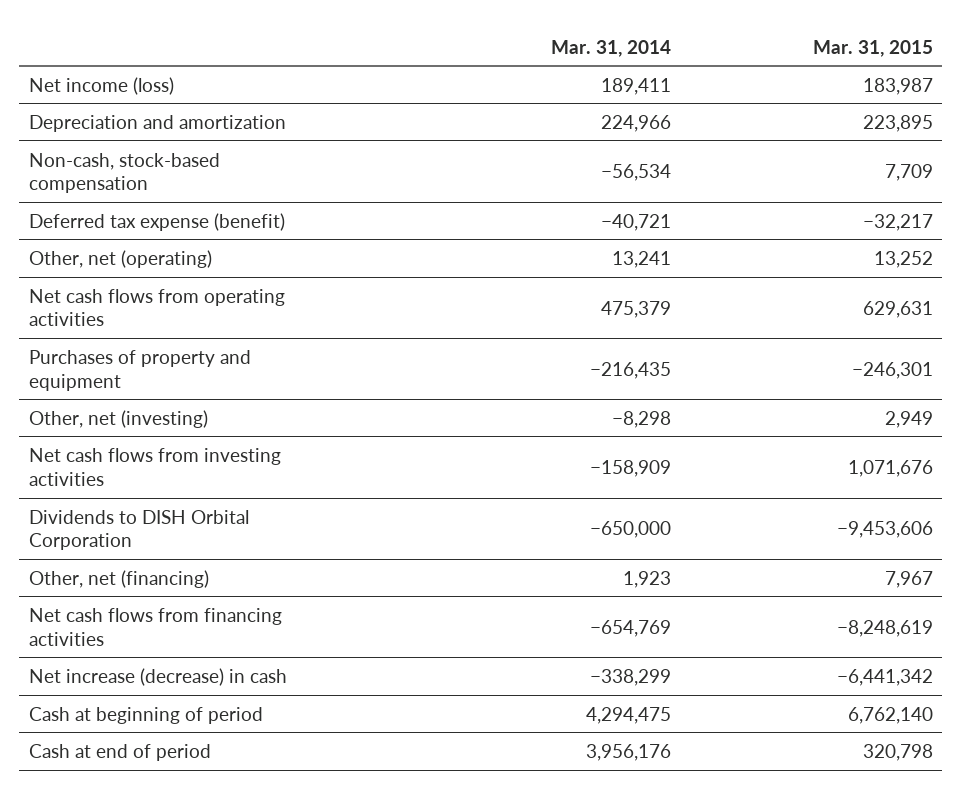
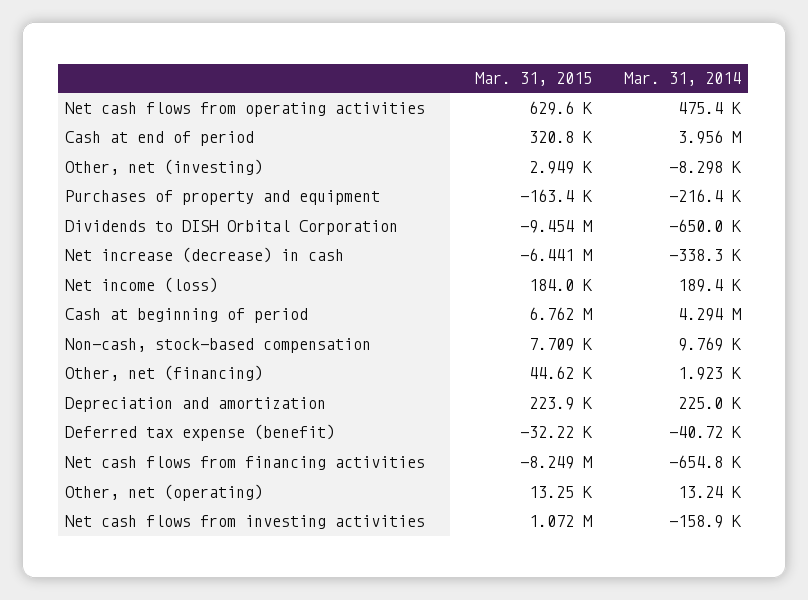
Mar. 31, 2014, Non-cash, stock-based compensation: -56534 -> 9769
Mar. 31, 2015, Purchases of property and equipment: -246301 -> -163400
Mar. 31, 2015, Other, net (financing): 7967 -> 44620

